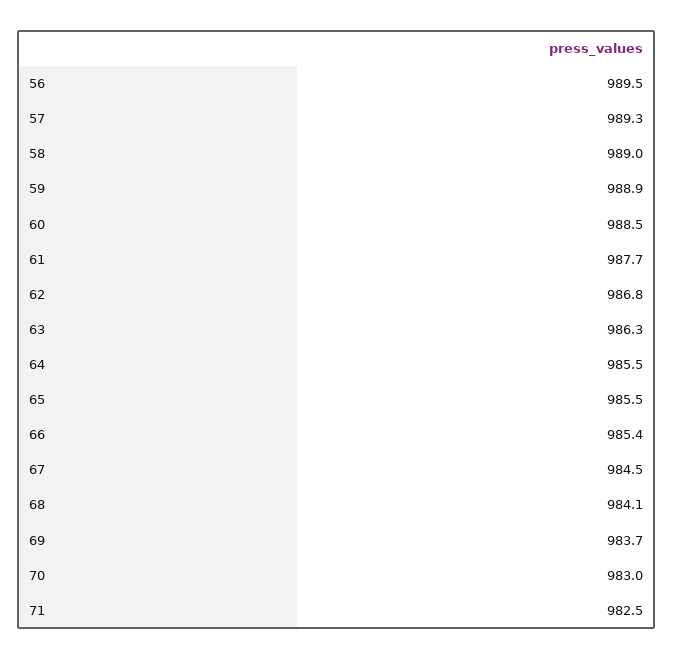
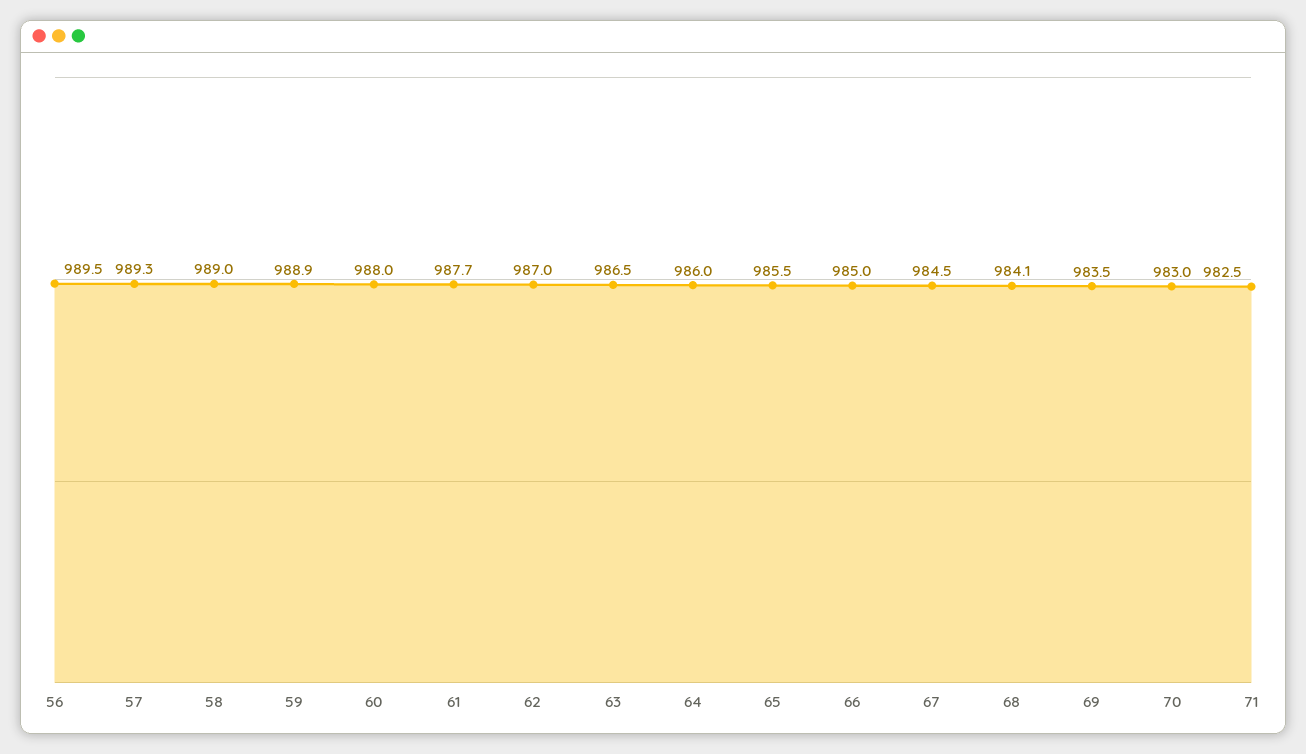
60: 988.5 -> 988
62: 986.8 -> 987
63: 986.3 -> 986.5
64: 985.5 -> 986
66: 985.4 -> 985
69: 983.7 -> 983.5

